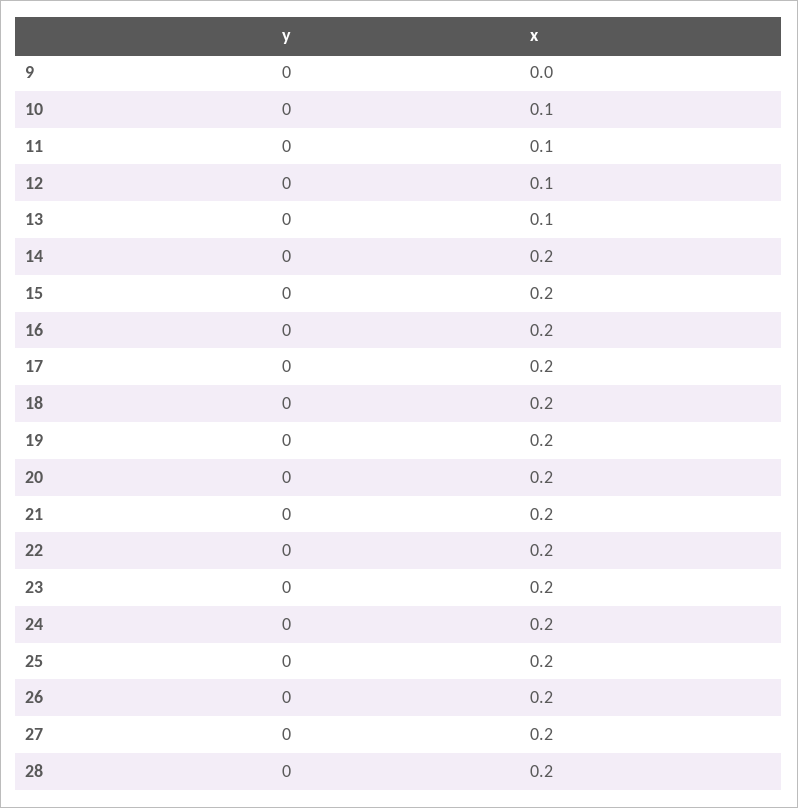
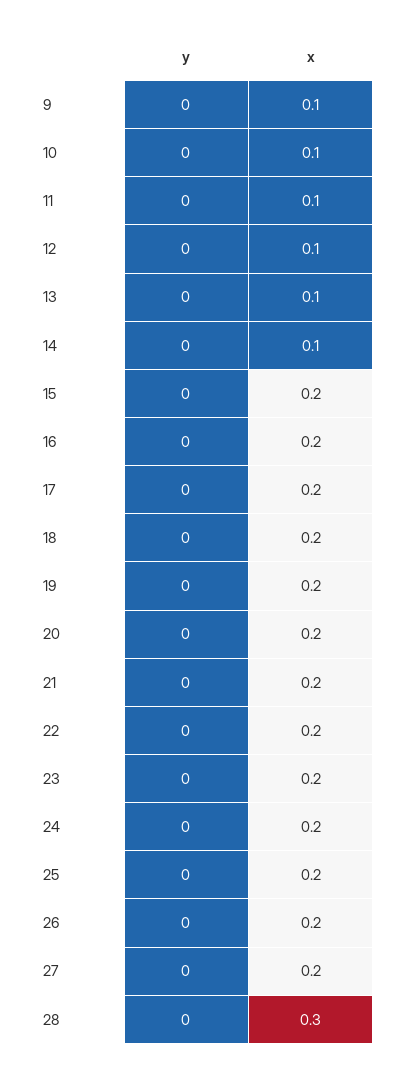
x, 9: 0 -> 0.1
x, 14: 0.2 -> 0.1
x, 28: 0.2 -> 0.3

